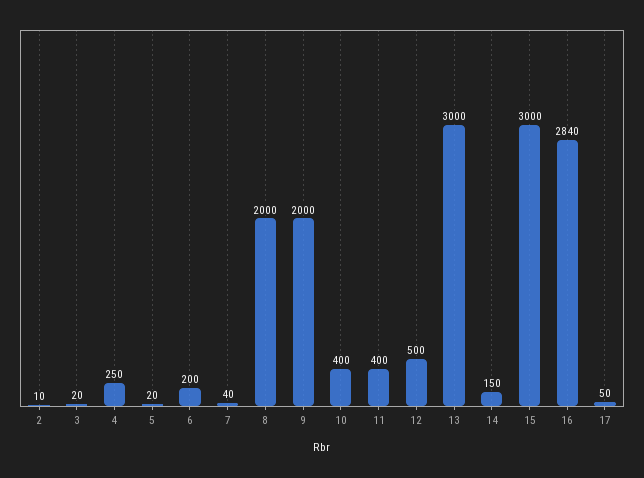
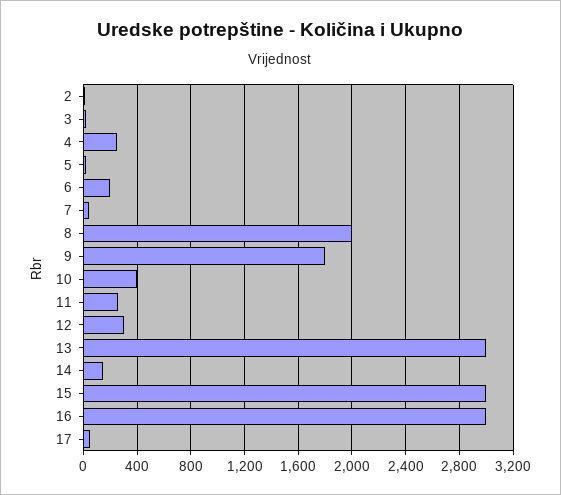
9: 2000 -> 1800
11: 400 -> 250
12: 500 -> 300
16: 2840 -> 3000

